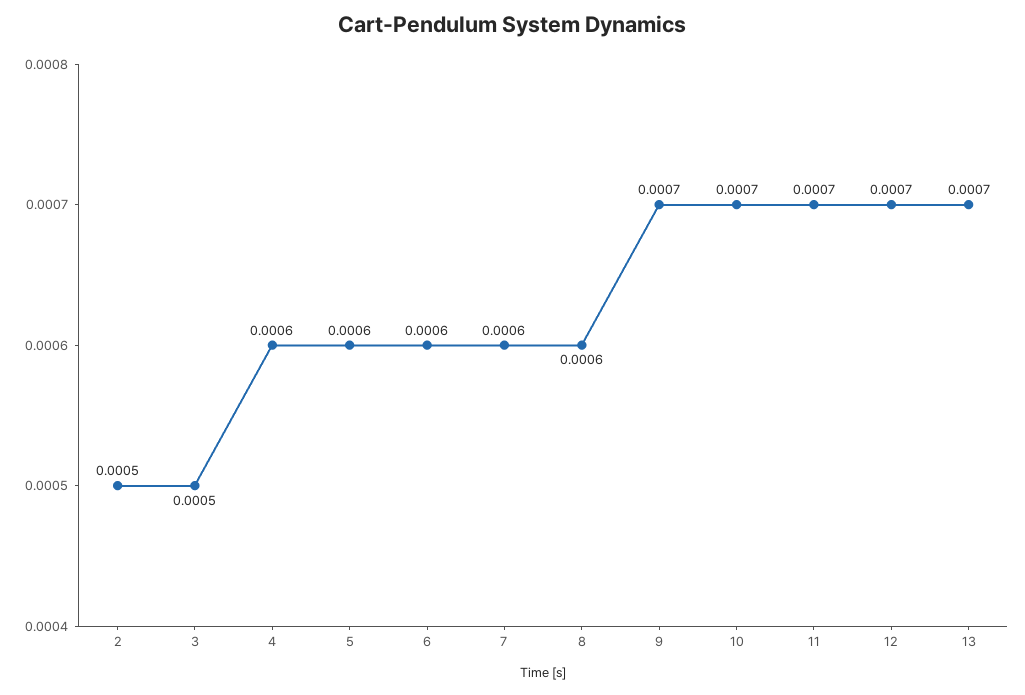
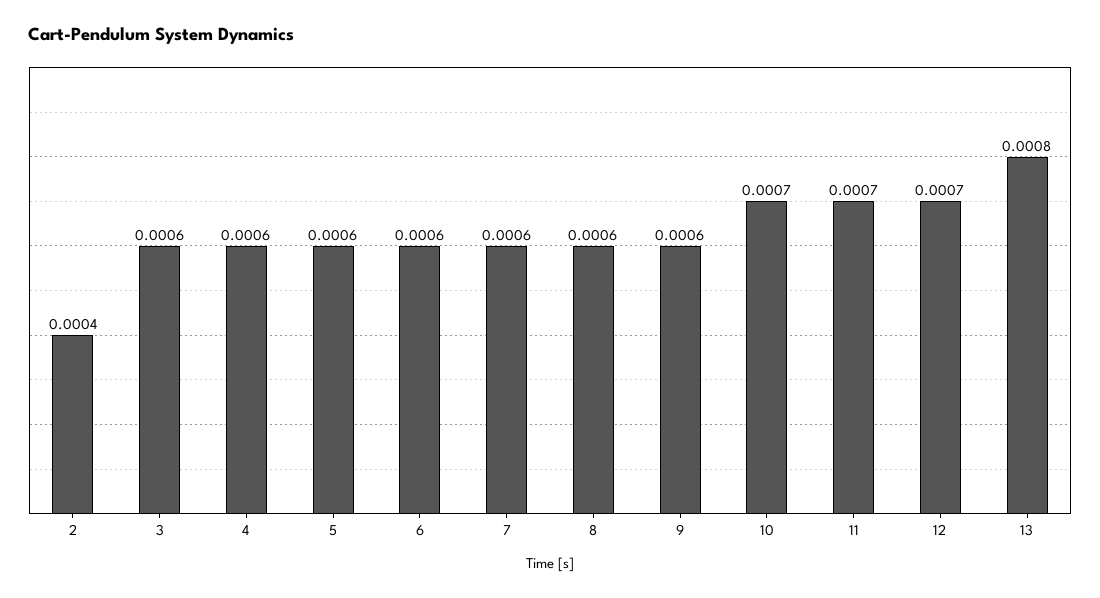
2: 0.0005 -> 0.0004
3: 0.0005 -> 0.0006
9: 0.0007 -> 0.0006
13: 0.0007 -> 0.0008

